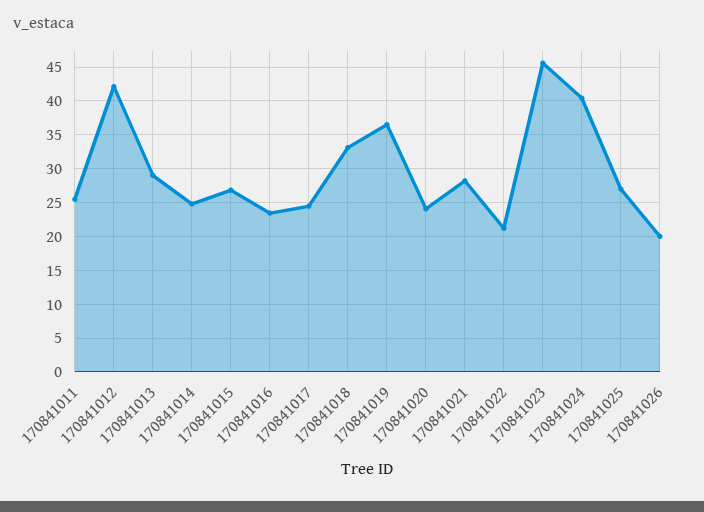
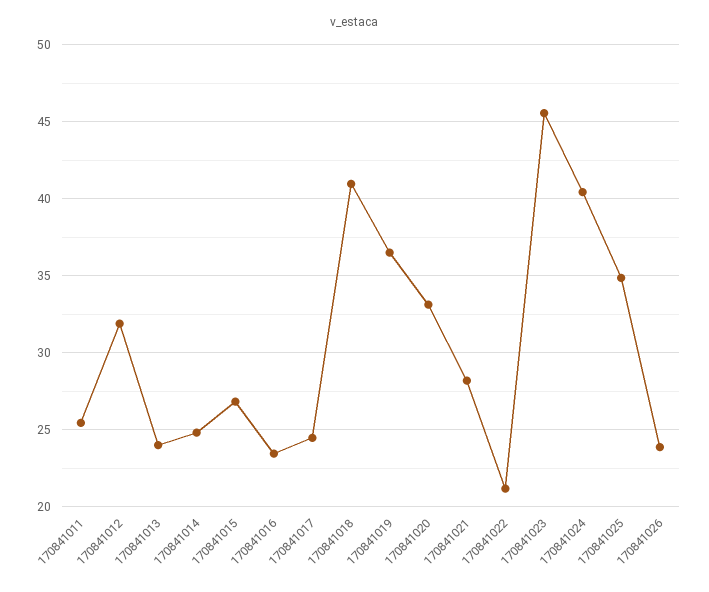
170841012: 42 -> 32
170841013: 29 -> 24
170841018: 33 -> 41
170841020: 24 -> 33
170841025: 27 -> 35
170841026: 20 -> 24

